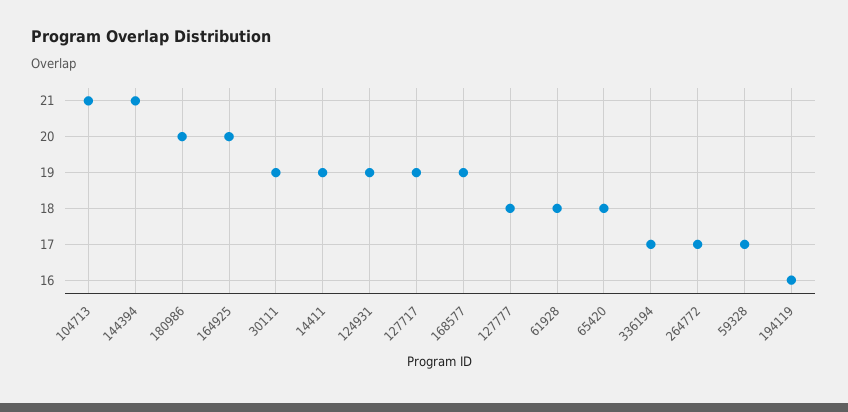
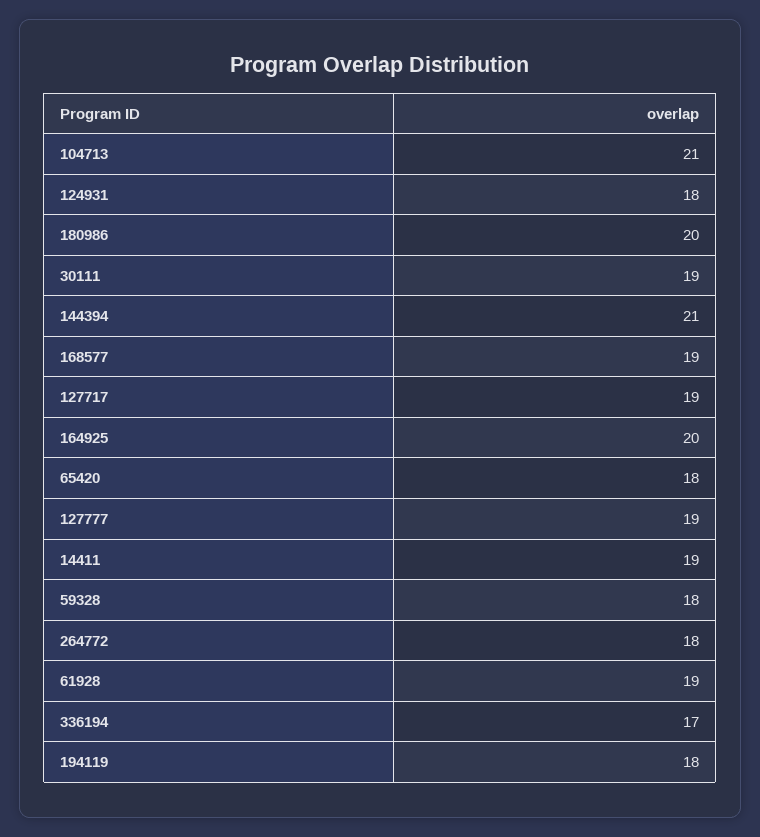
124931: 19 -> 18
127777: 18 -> 19
61928: 18 -> 19
264772: 17 -> 18
59328: 17 -> 18
194119: 16 -> 18

